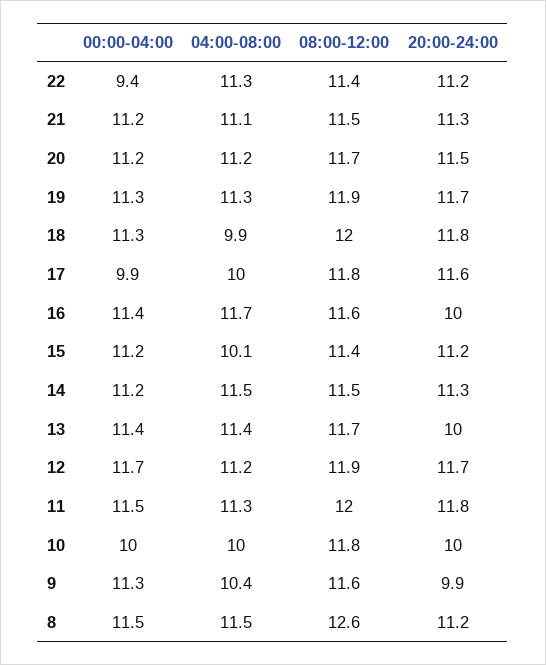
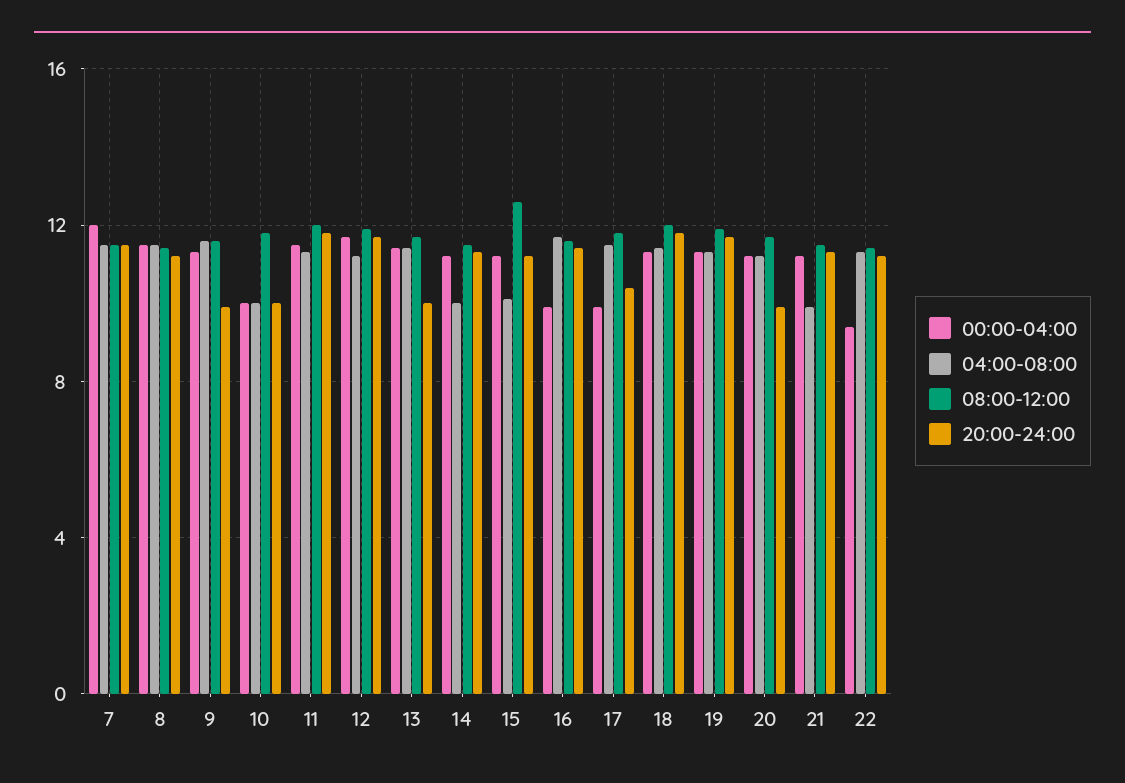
04:00-08:00, 21: 11.1 -> 10
20:00-24:00, 20: 11.5 -> 10
04:00-08:00, 18: 9.9 -> 11.5
04:00-08:00, 17: 10 -> 11.5
20:00-24:00, 17: 11.6 -> 10.5
00:00-04:00, 16: 11.4 -> 10
20:00-24:00, 16: 10 -> 11.5
08:00-12:00, 15: 11.4 -> 12.5
04:00-08:00, 14: 11.5 -> 10
04:00-08:00, 9: 10.4 -> 11.5
08:00-12:00, 8: 12.6 -> 11.5
00:00-04:00, 7: none -> 12
04:00-08:00, 7: none -> 11.5
08:00-12:00, 7: none -> 11.5
20:00-24:00, 7: none -> 11.5

